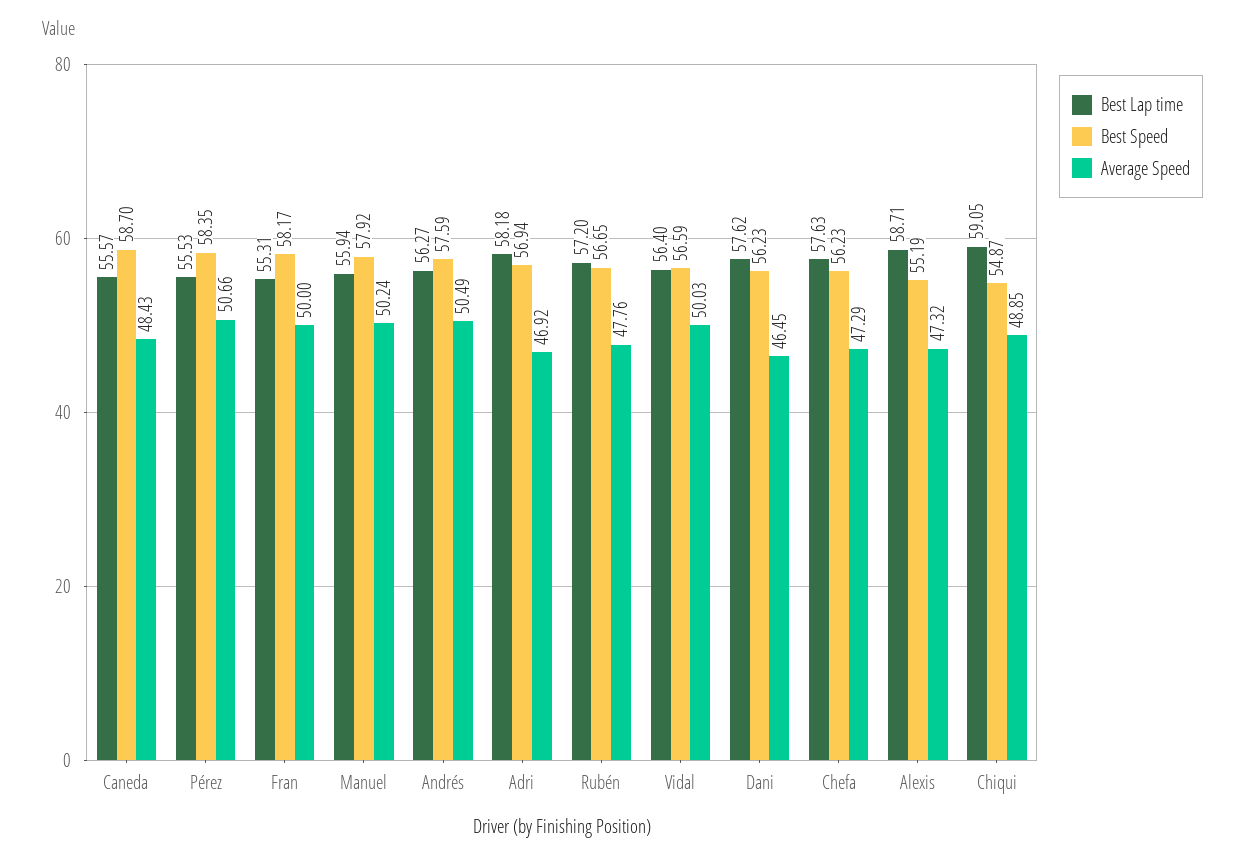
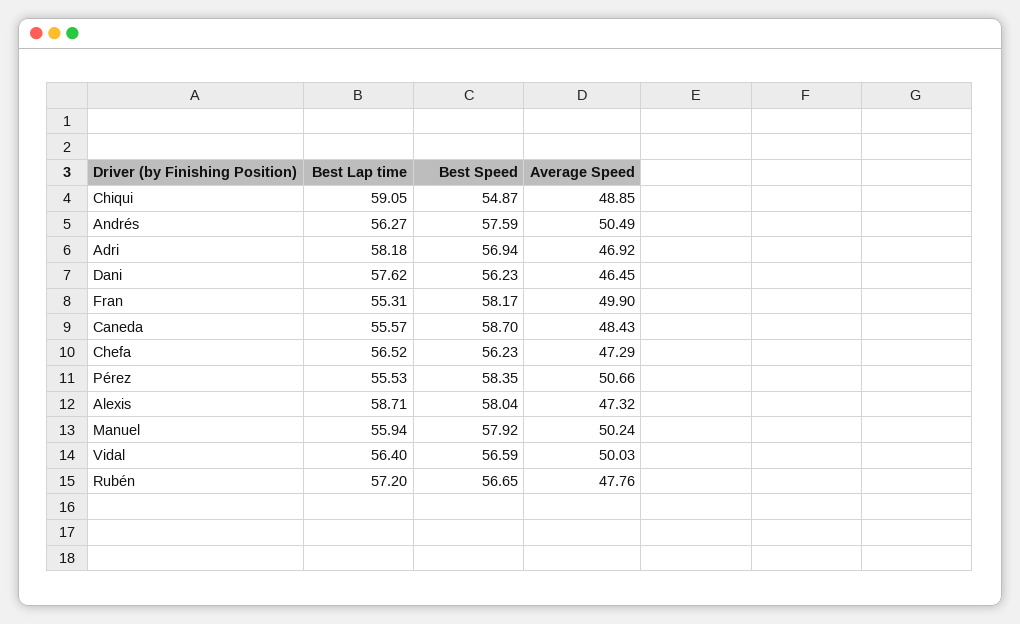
Average Speed, Fran: 50 -> 49.9
Best Lap time, Chefa: 57.63 -> 56.52
Best Speed, Alexis: 55.19 -> 58.04

